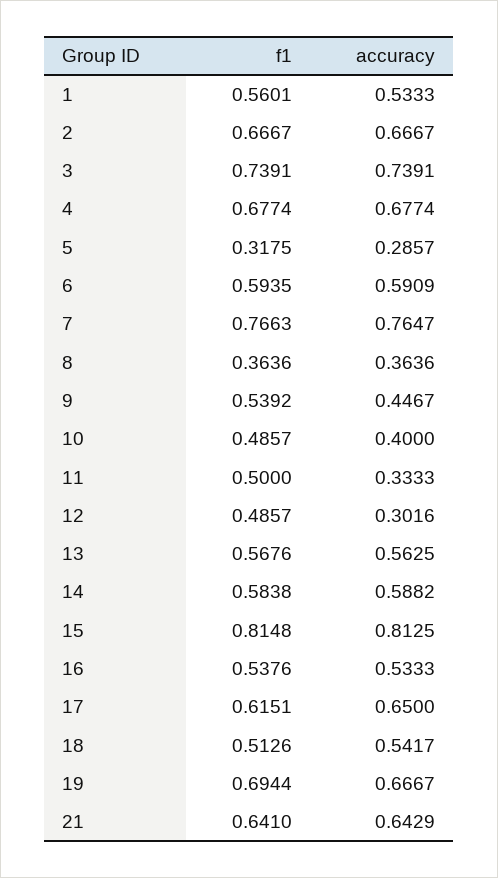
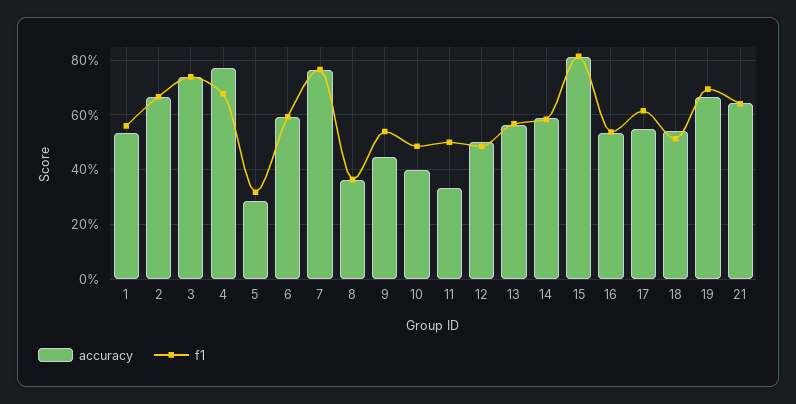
accuracy, 4: 0.6774 -> 0.775
accuracy, 12: 0.3016 -> 0.5
accuracy, 17: 0.65 -> 0.55

